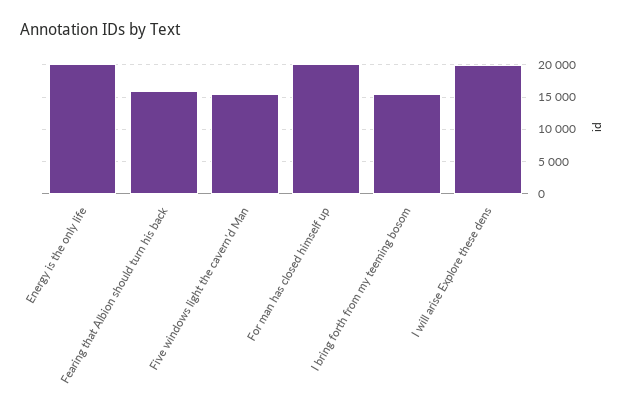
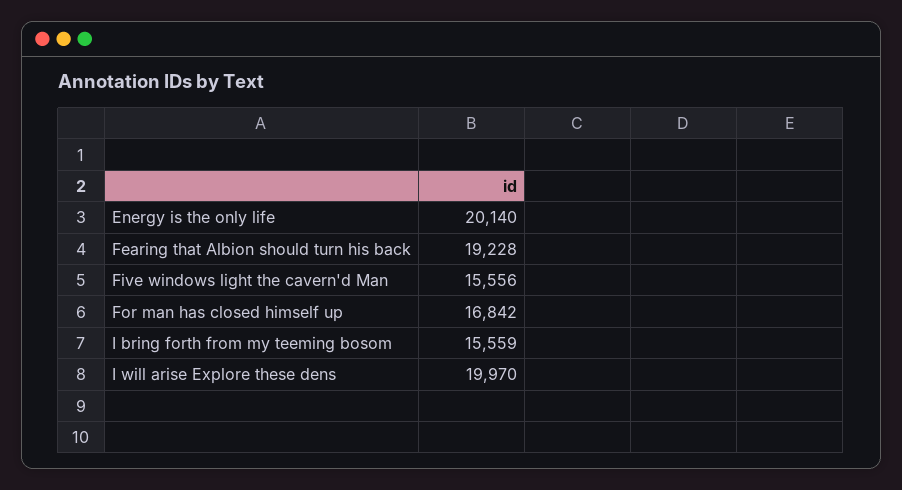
Fearing that Albion should turn his back: 16000 -> 19228
For man has closed himself up: 20000 -> 16842

